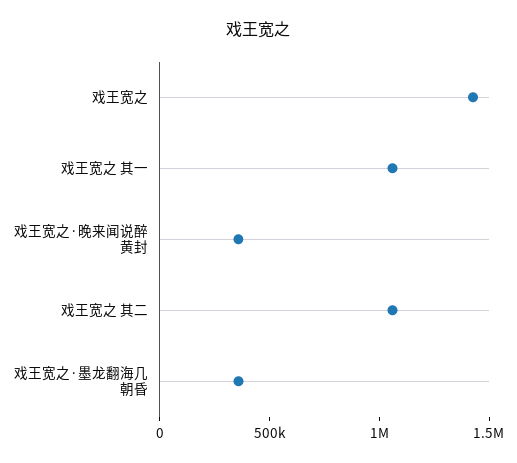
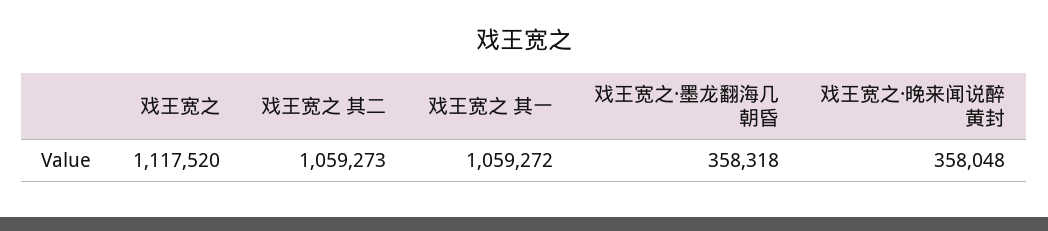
戏王宽之: 1400000 -> 1117520

